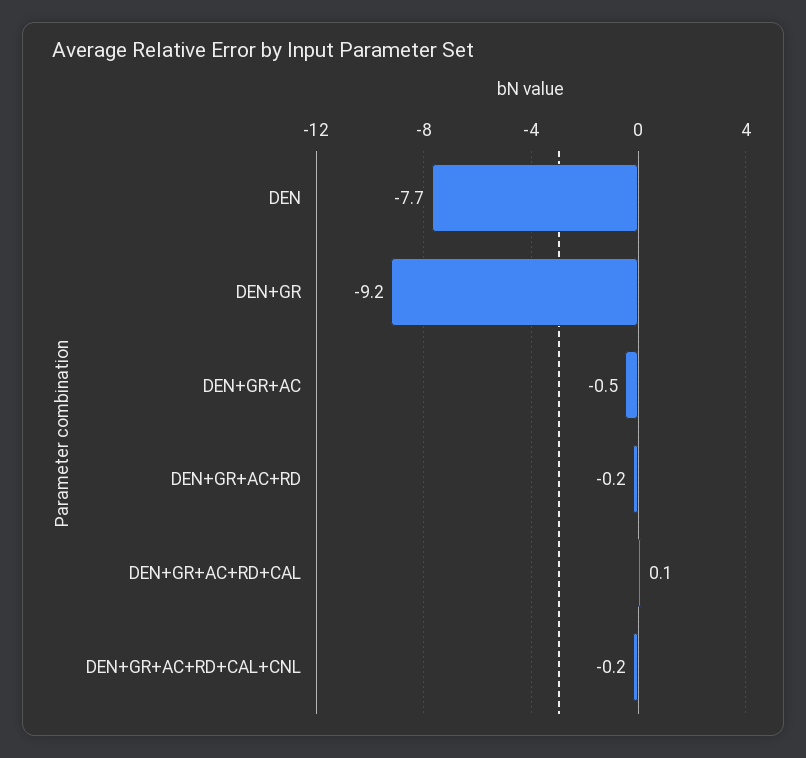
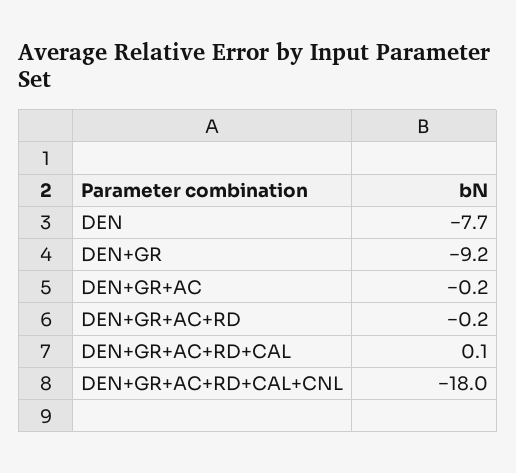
DEN+GR+AC: -0.5 -> -0.2
DEN+GR+AC+RD+CAL+CNL: -0.2 -> -18

